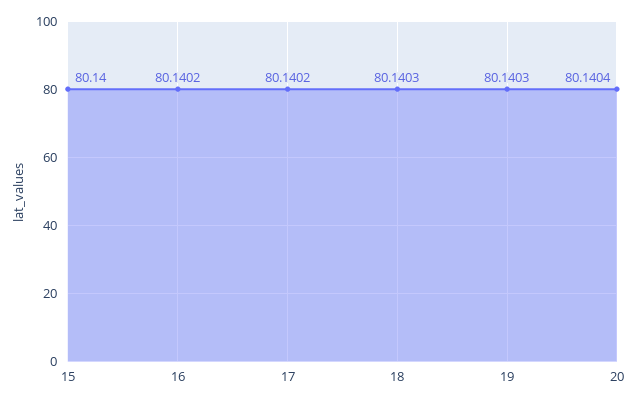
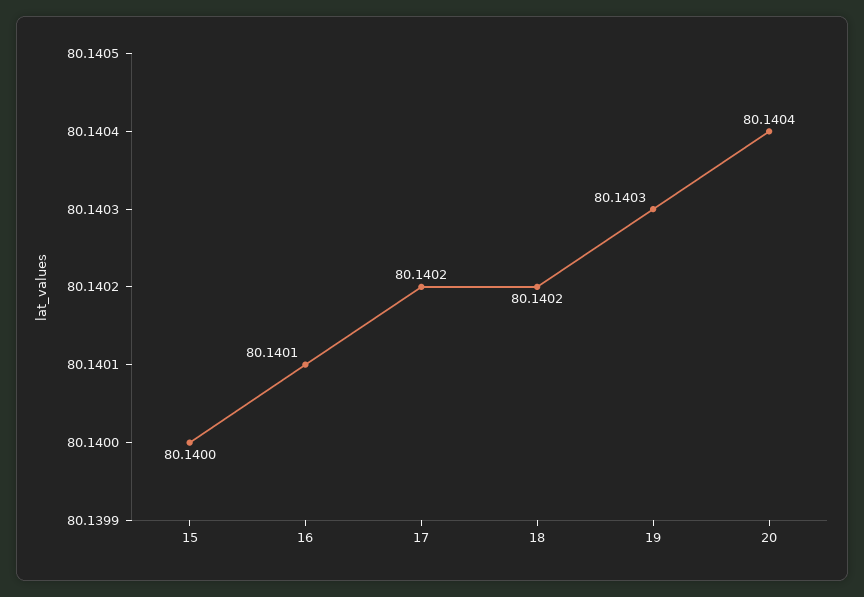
16: 80.1402 -> 80.1401
18: 80.1403 -> 80.1402

